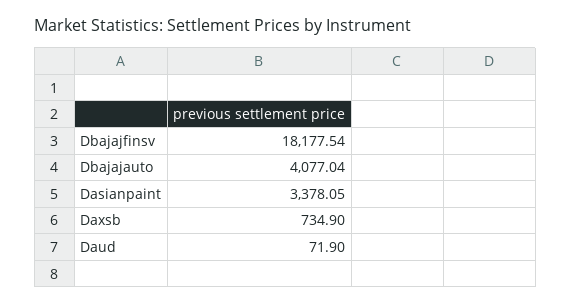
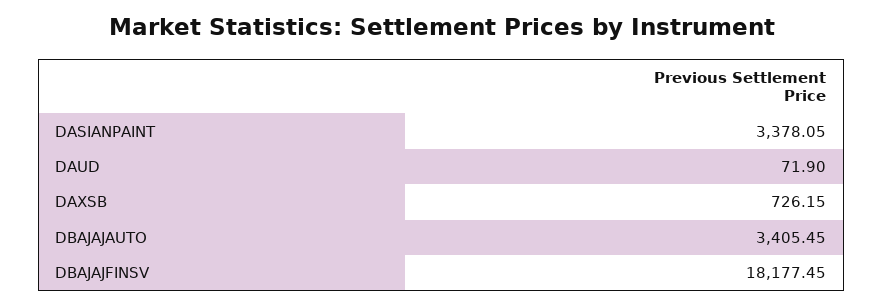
Dbajajfinsv: 18177.54 -> 18177.45
Dbajajauto: 4077.04 -> 3405.45
Daxsb: 734.9 -> 726.15

